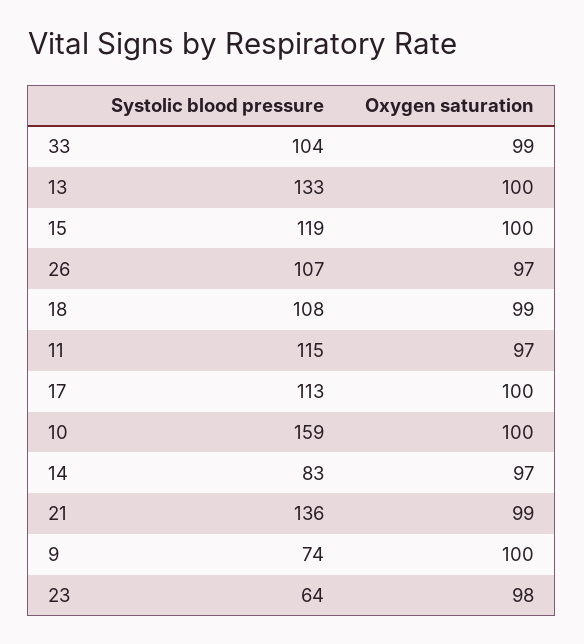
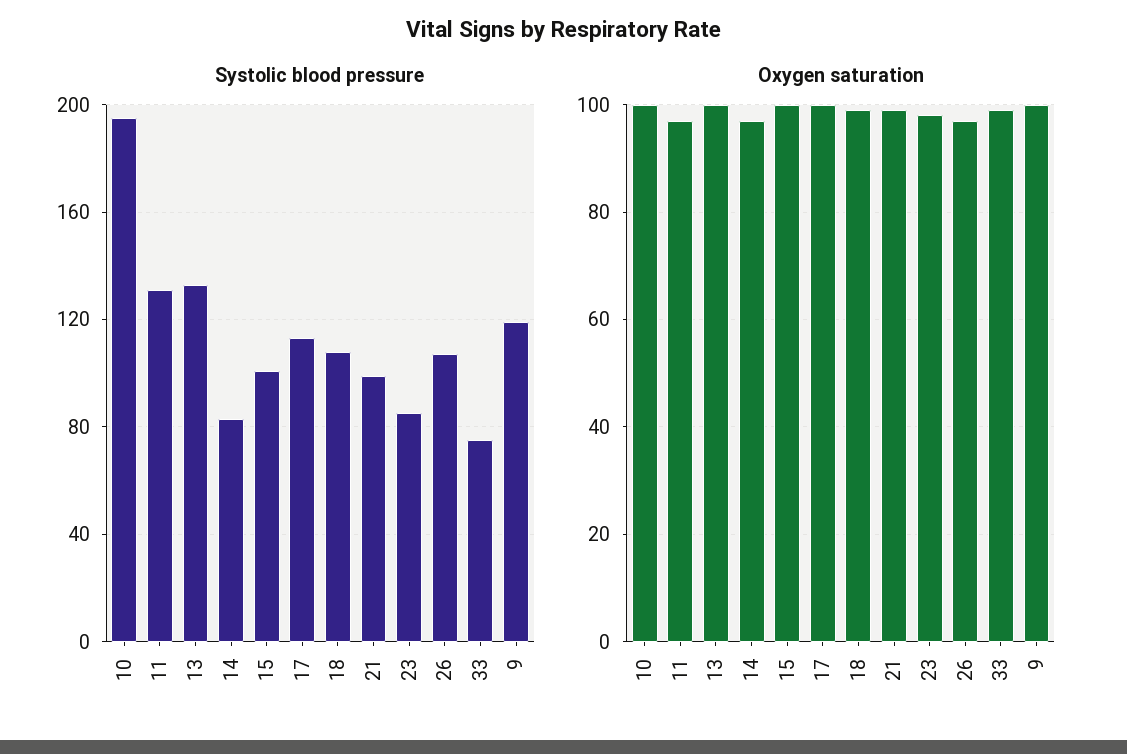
Systolic blood pressure, 33: 104 -> 75
Systolic blood pressure, 15: 119 -> 100
Systolic blood pressure, 11: 115 -> 130
Systolic blood pressure, 10: 159 -> 195
Systolic blood pressure, 21: 136 -> 100
Systolic blood pressure, 9: 74 -> 120
Systolic blood pressure, 23: 64 -> 85

